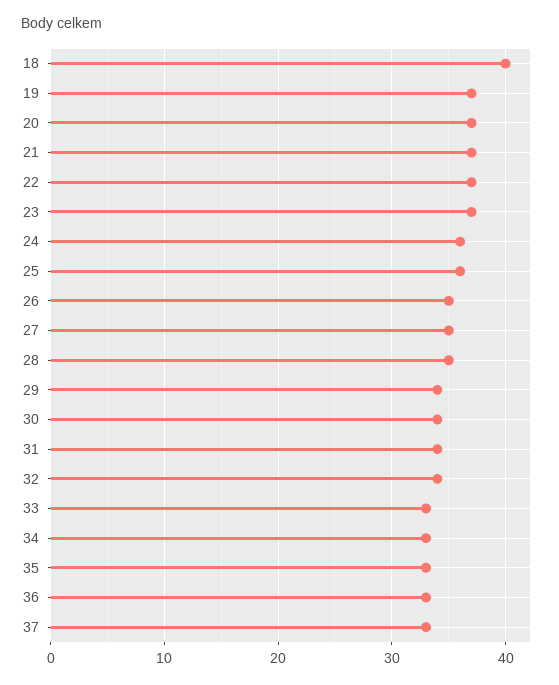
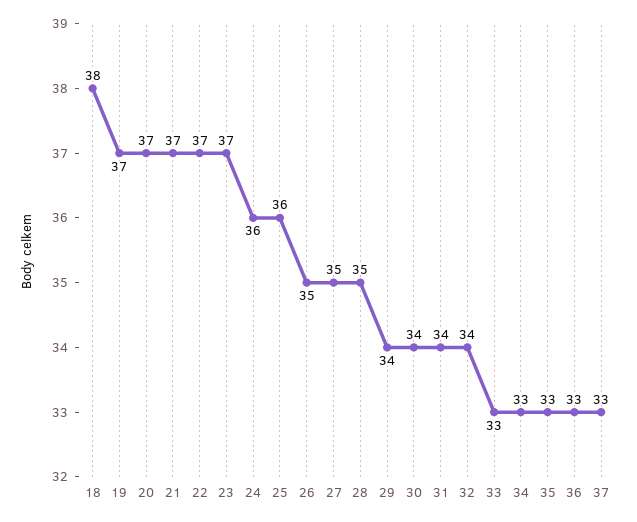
18: 40 -> 38

